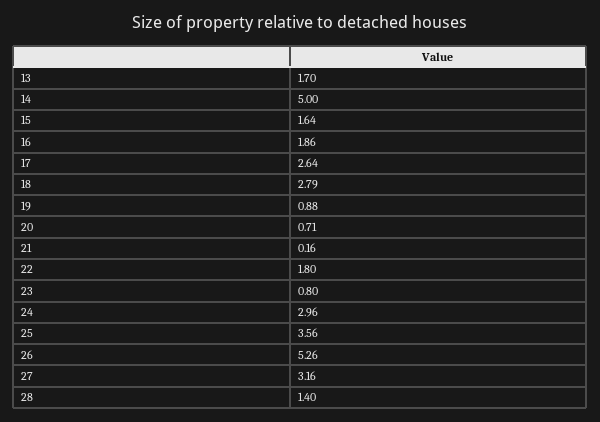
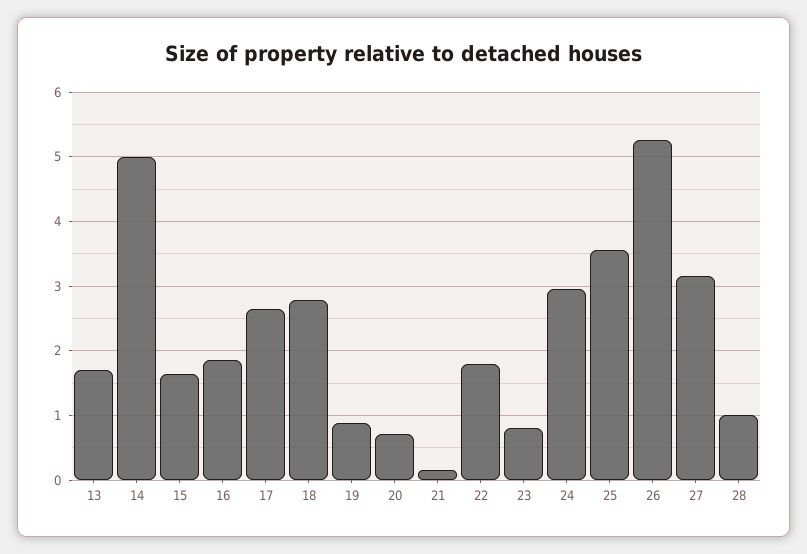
28: 1.4 -> 1

